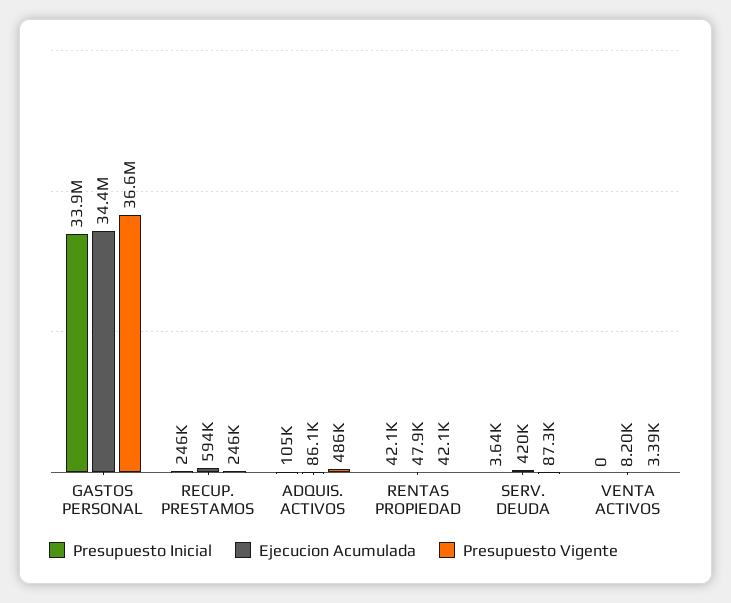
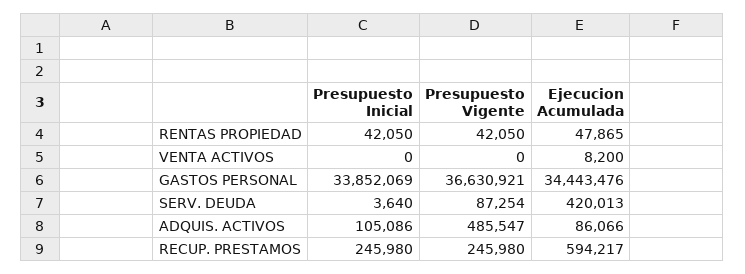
Presupuesto Vigente, VENTA ACTIVOS: 3390 -> 0

